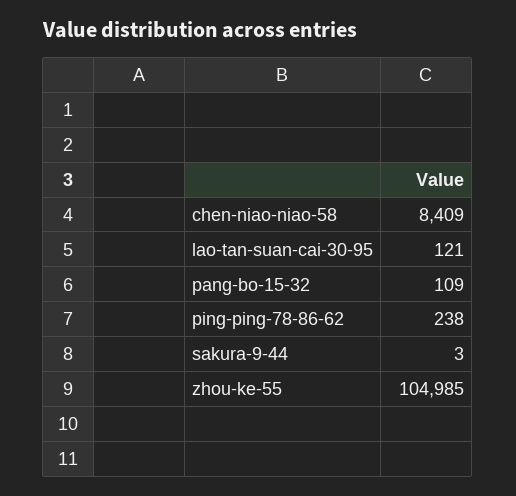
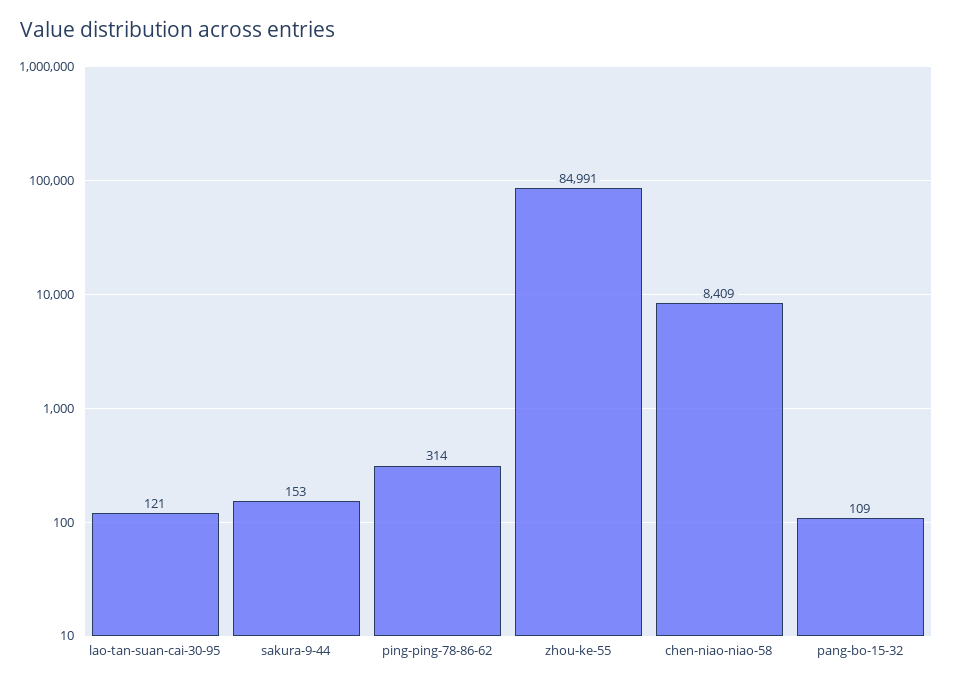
ping-ping-78-86-62: 238 -> 314
sakura-9-44: 3 -> 153
zhou-ke-55: 104985 -> 84991

